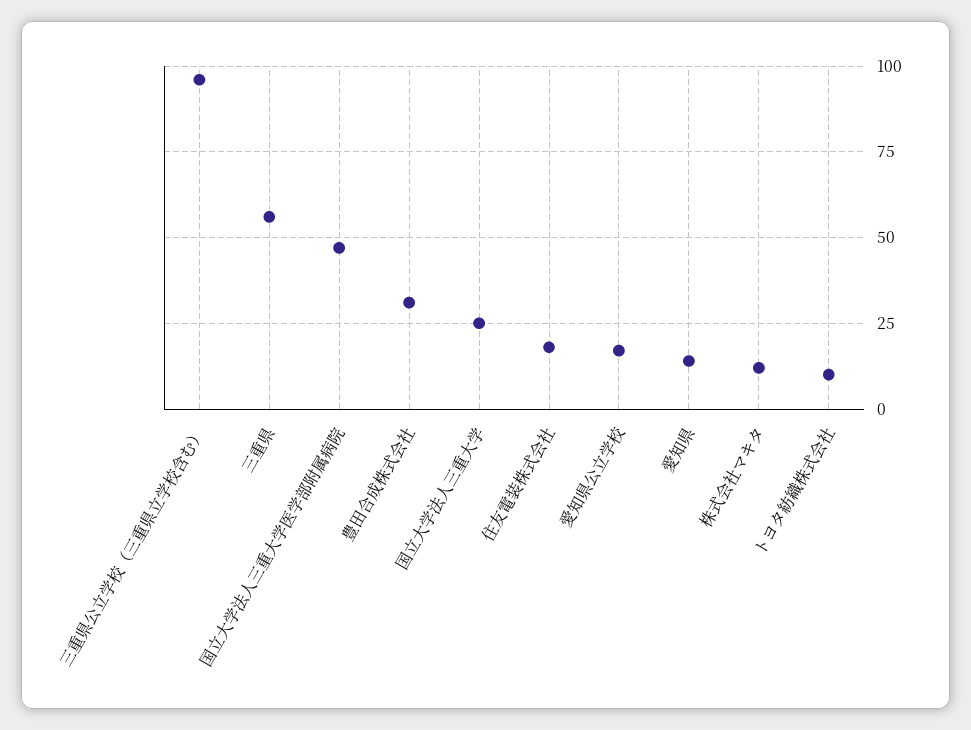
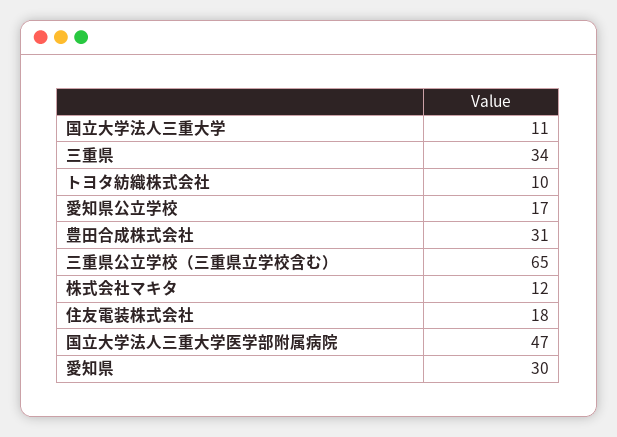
三重県公立学校（三重県立学校含む）: 95 -> 65
三重県: 55 -> 34
国立大学法人三重大学: 25 -> 11
愛知県: 15 -> 30

